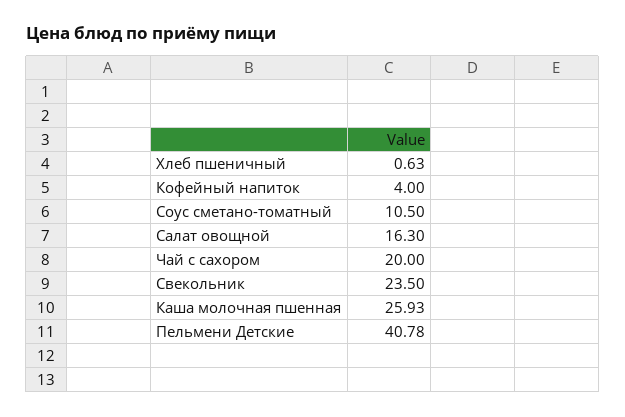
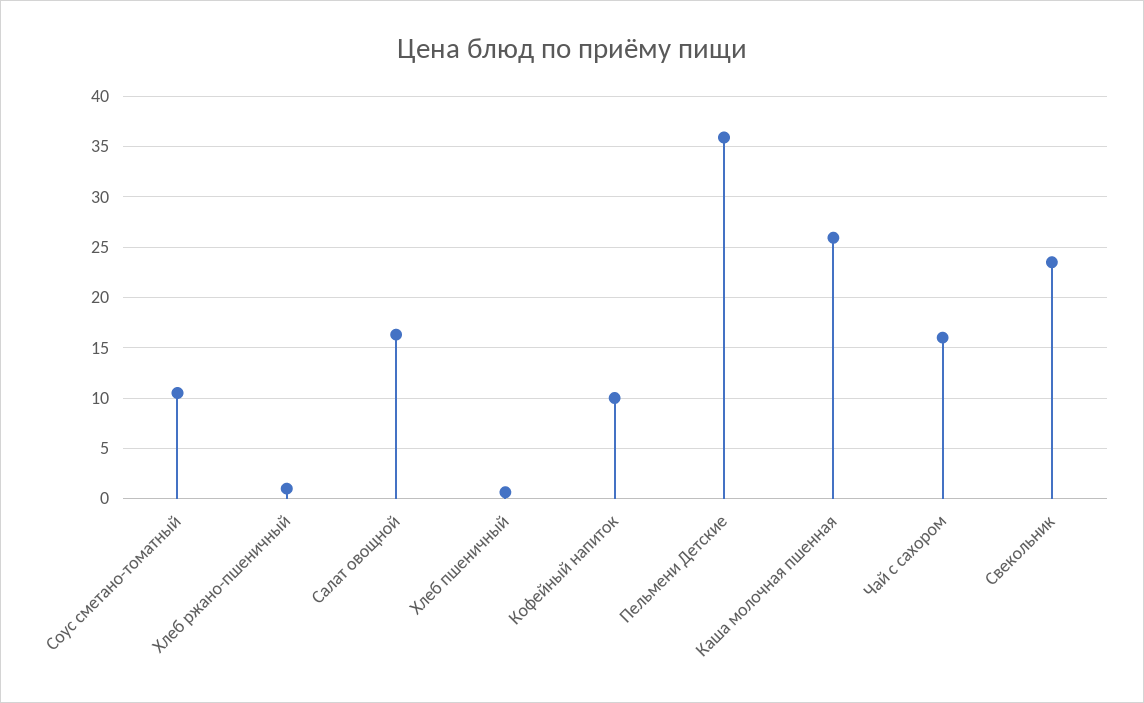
Кофейный напиток: 4 -> 10
Чай с сахором: 20 -> 16
Пельмени Детские: 40.78 -> 36
Хлеб ржано-пшеничный: none -> 1

